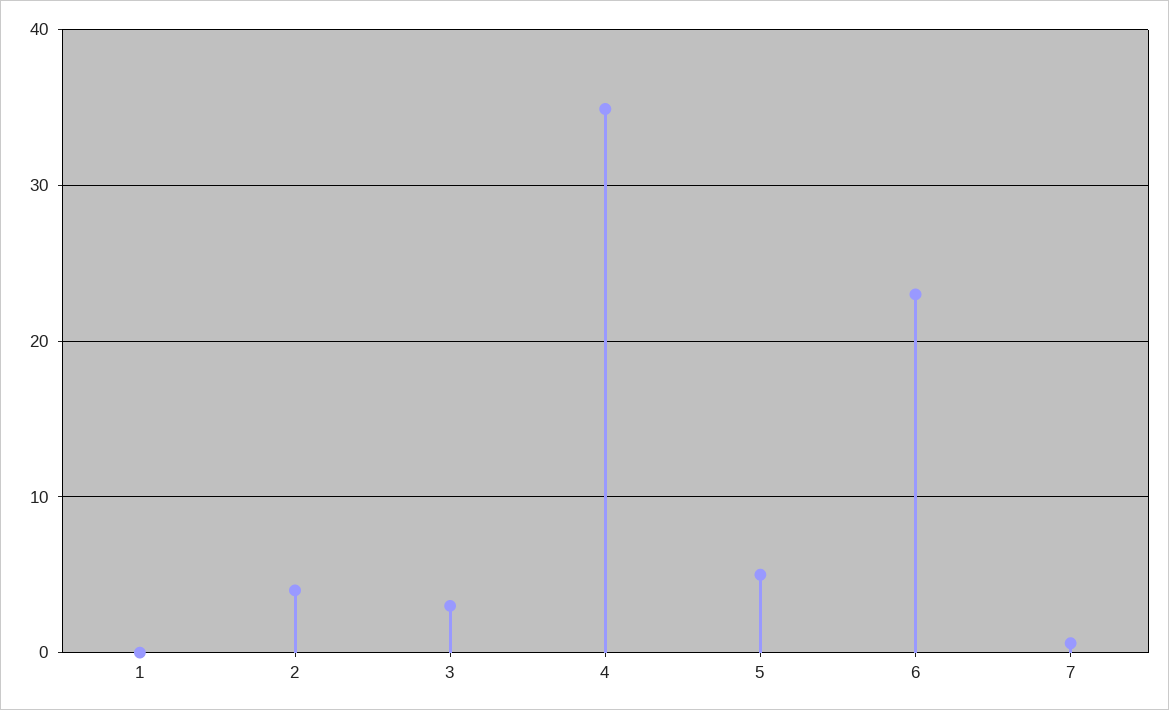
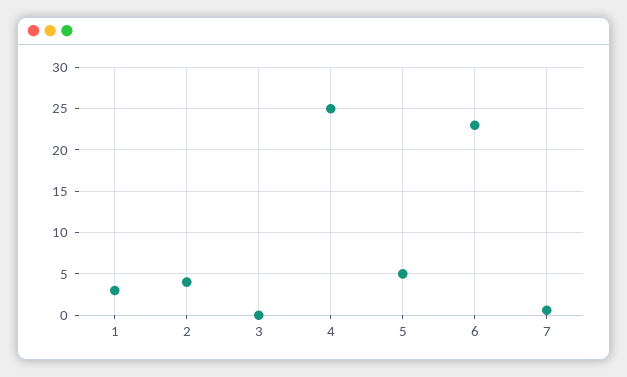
1: 0 -> 3
3: 3 -> 0
4: 35 -> 25

